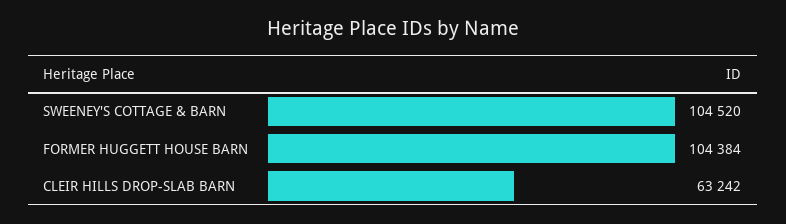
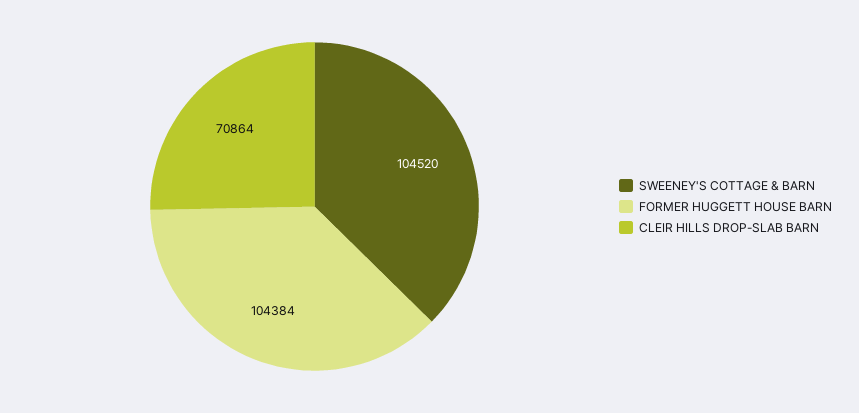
CLEIR HILLS DROP-SLAB BARN: 63242 -> 70864

